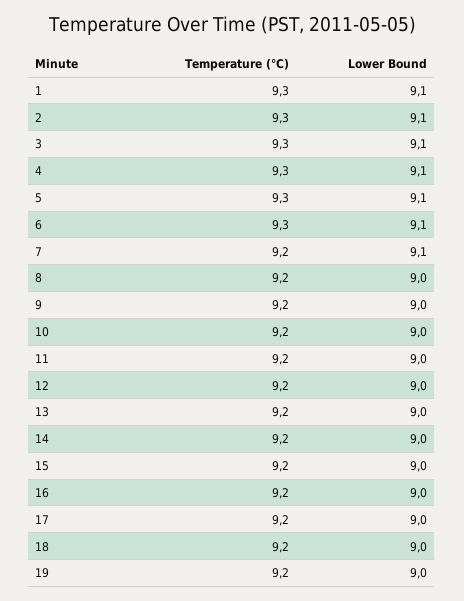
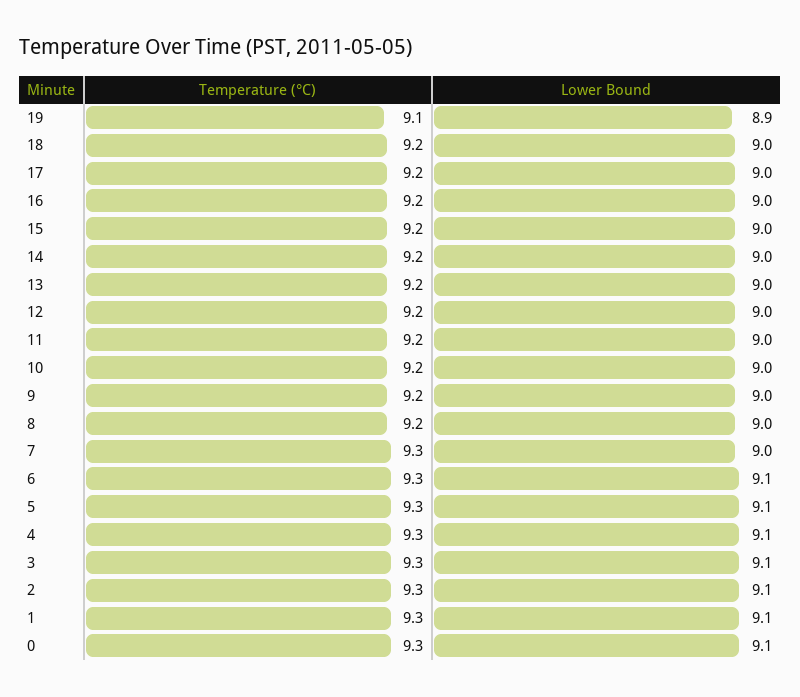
Temperature (°C), 7: 9.2 -> 9.3
Lower Bound, 7: 9.1 -> 9
Temperature (°C), 19: 9.2 -> 9.1
Lower Bound, 19: 9 -> 8.9
Temperature (°C), 0: none -> 9.3
Lower Bound, 0: none -> 9.1

